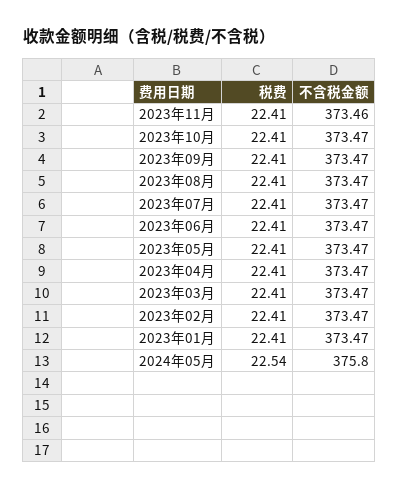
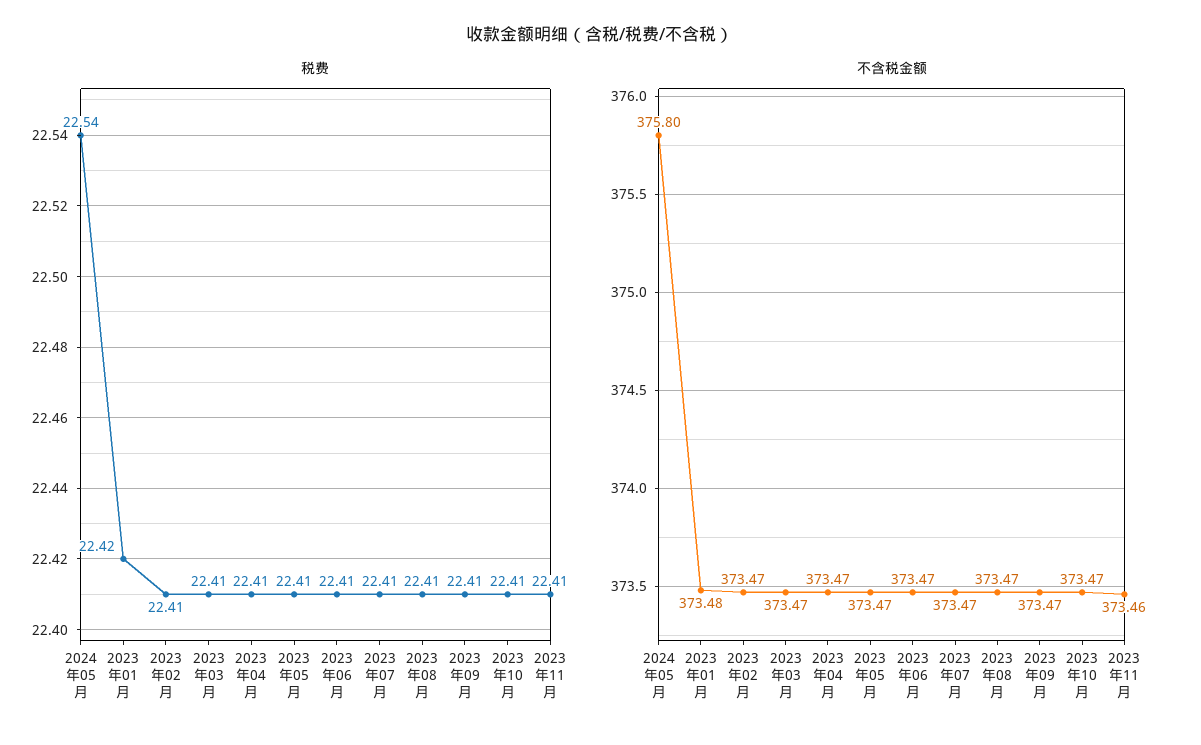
税费, 2023年01月: 22.41 -> 22.42
不含税金额, 2023年01月: 373.47 -> 373.48

